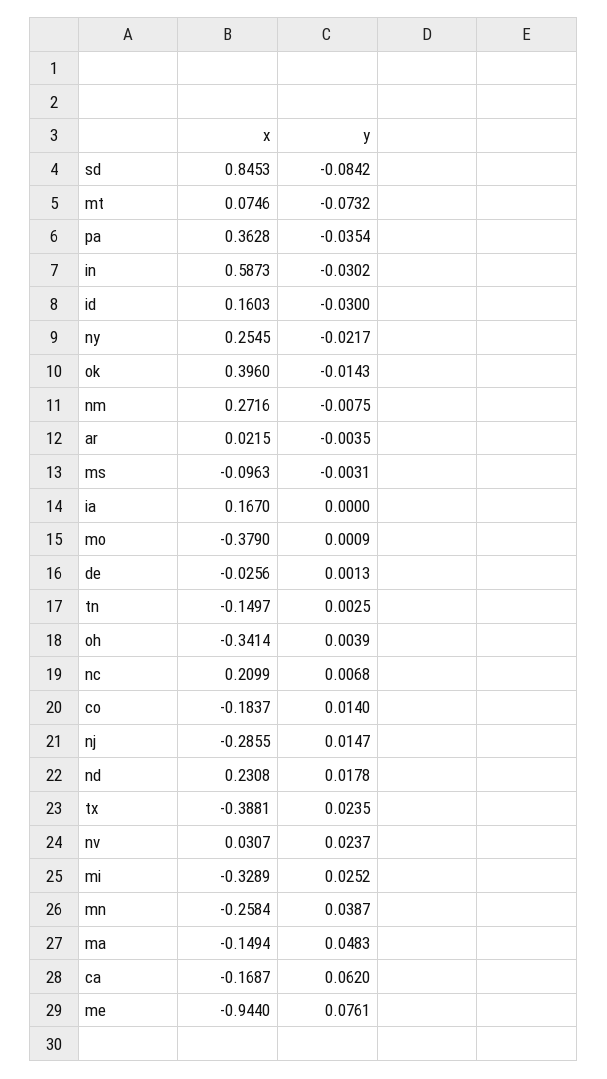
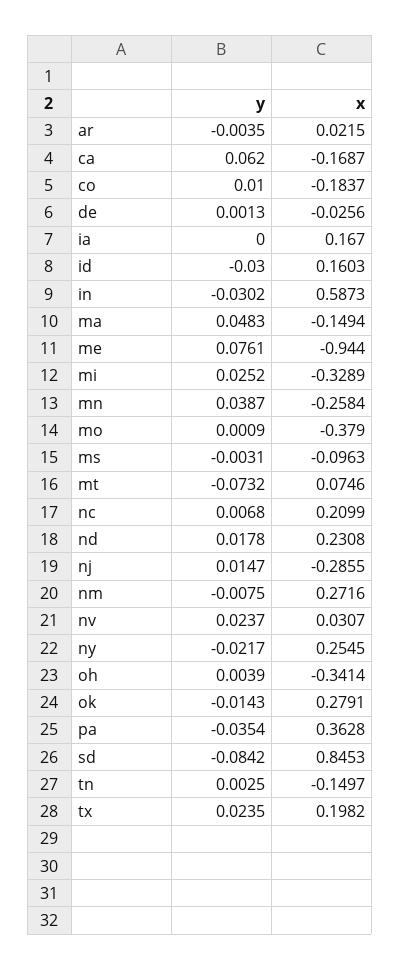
x, ok: 0.396 -> 0.2791
y, co: 0.014 -> 0.01
x, tx: -0.3881 -> 0.1982

